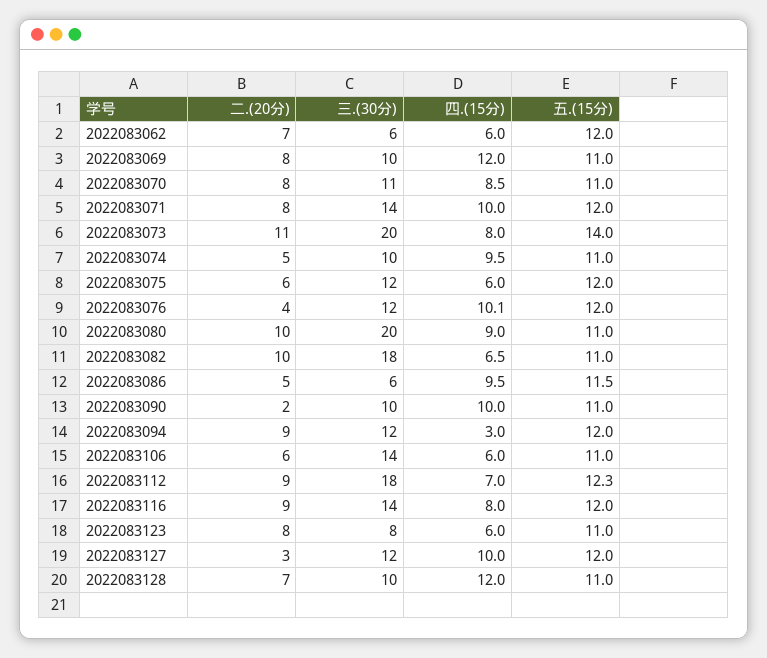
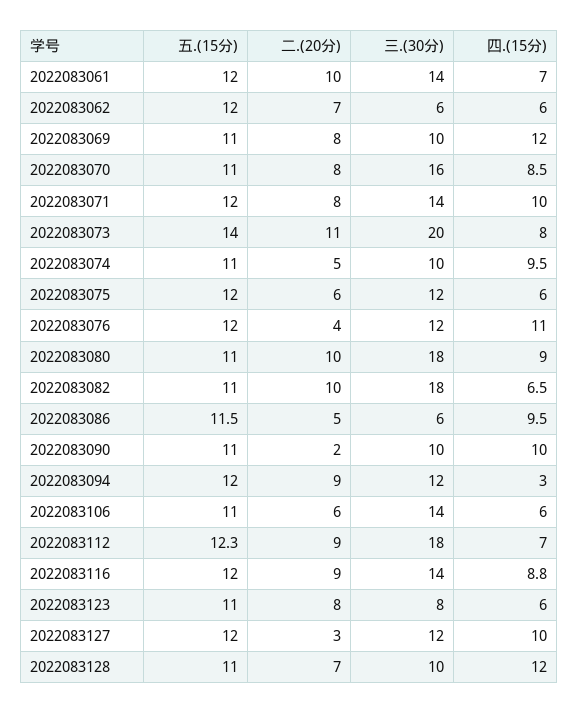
三.(30分), 2022083070: 11 -> 16
四.(15分), 2022083076: 10.1 -> 11
三.(30分), 2022083080: 20 -> 18
四.(15分), 2022083116: 8 -> 8.8
五.(15分), 2022083061: none -> 12
二.(20分), 2022083061: none -> 10
三.(30分), 2022083061: none -> 14
四.(15分), 2022083061: none -> 7

